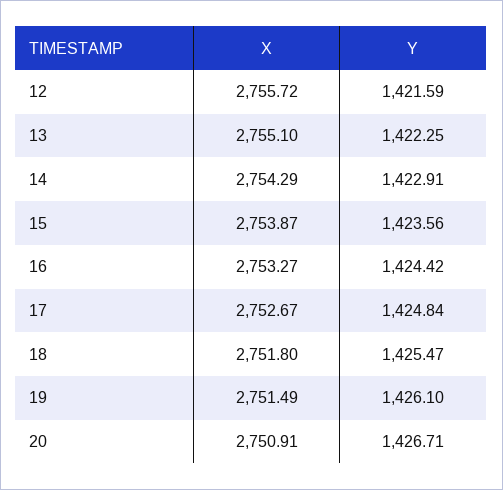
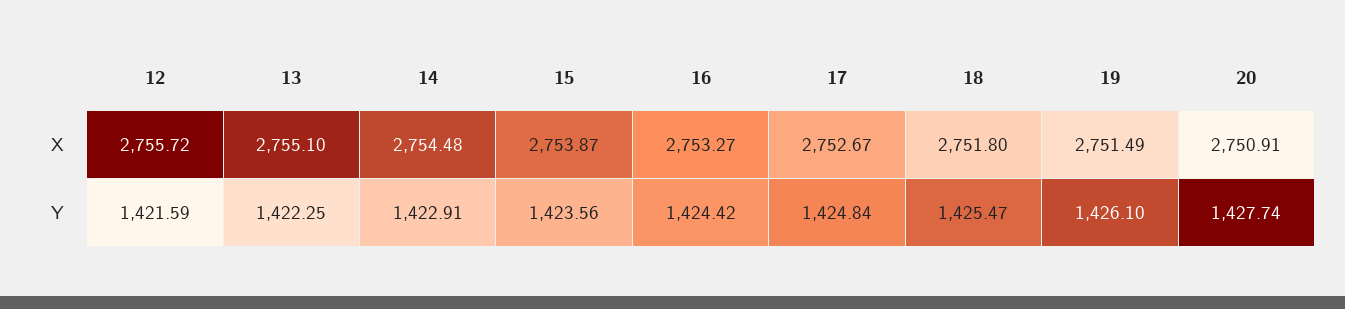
X, 14: 2754.29 -> 2754.48
Y, 20: 1426.71 -> 1427.74

